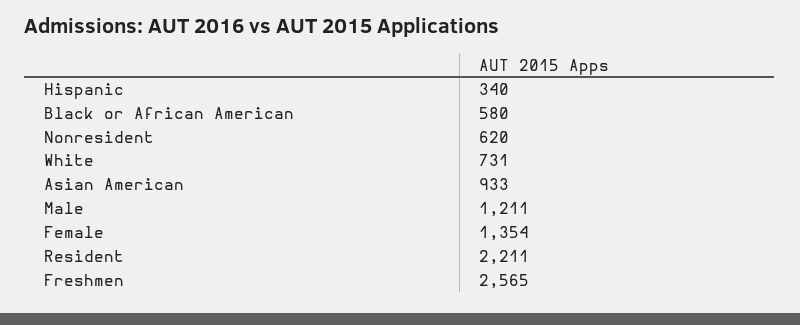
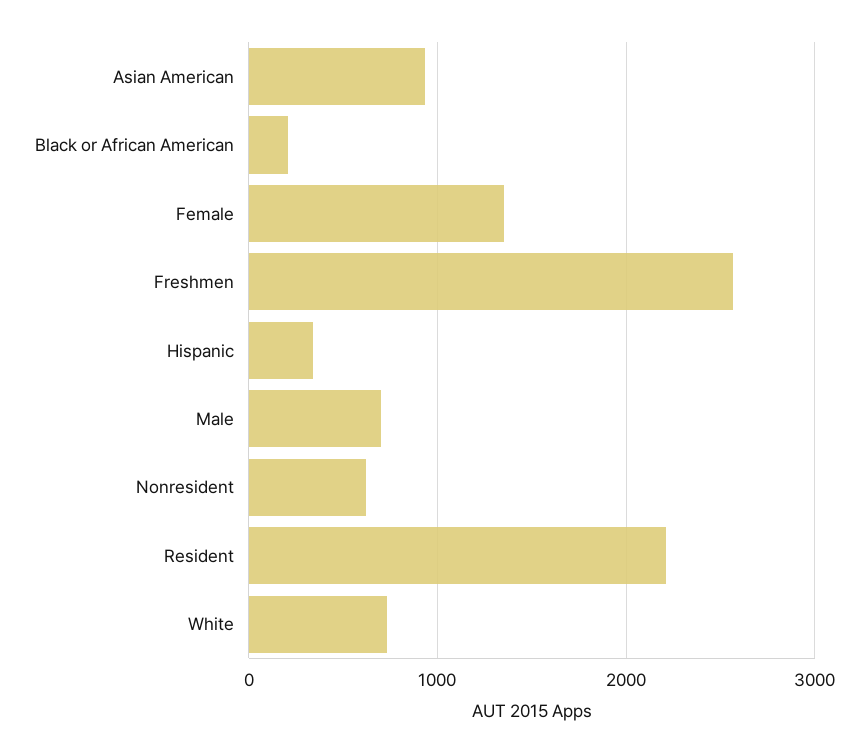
Black or African American: 580 -> 200
Male: 1211 -> 700

